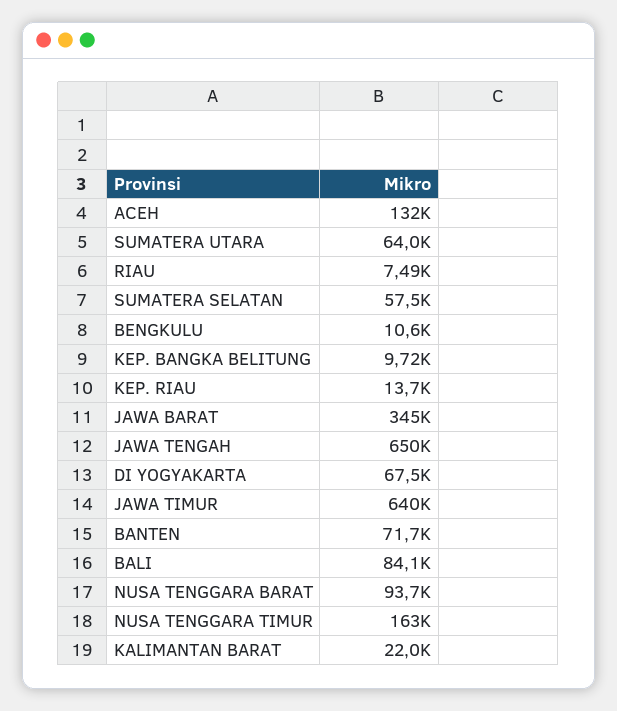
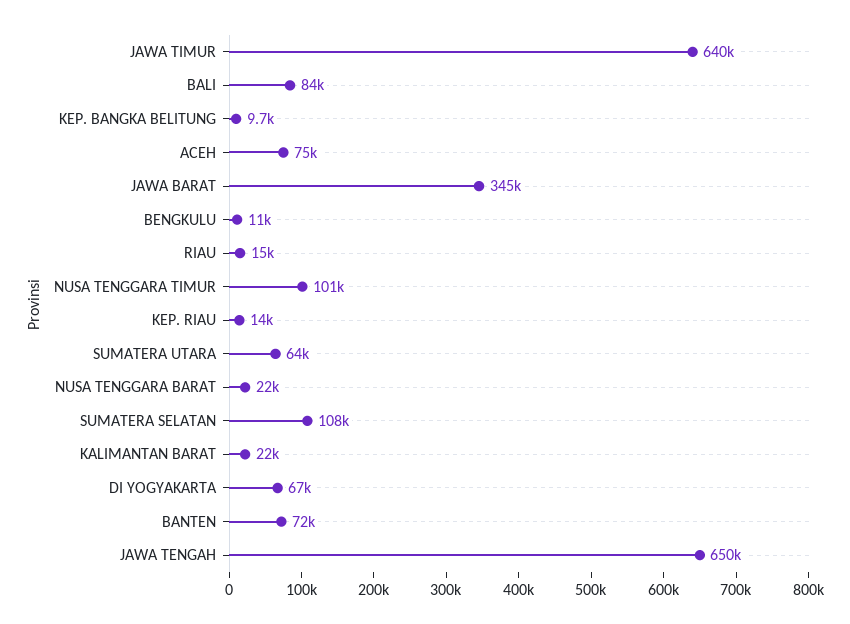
ACEH: 132000 -> 75000
RIAU: 7490 -> 15000
SUMATERA SELATAN: 57500 -> 108000
NUSA TENGGARA BARAT: 93700 -> 22000
NUSA TENGGARA TIMUR: 163000 -> 101000

